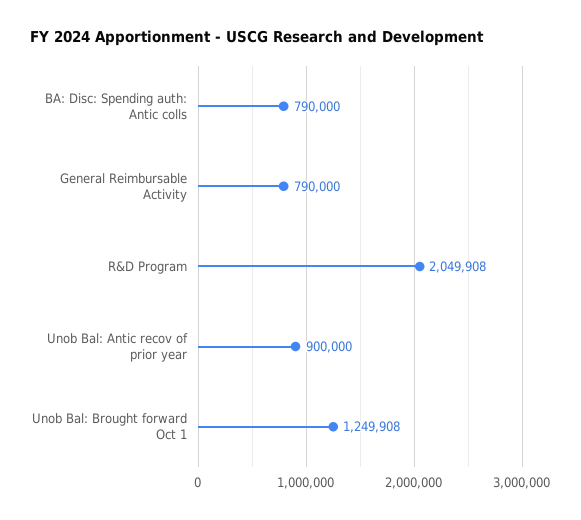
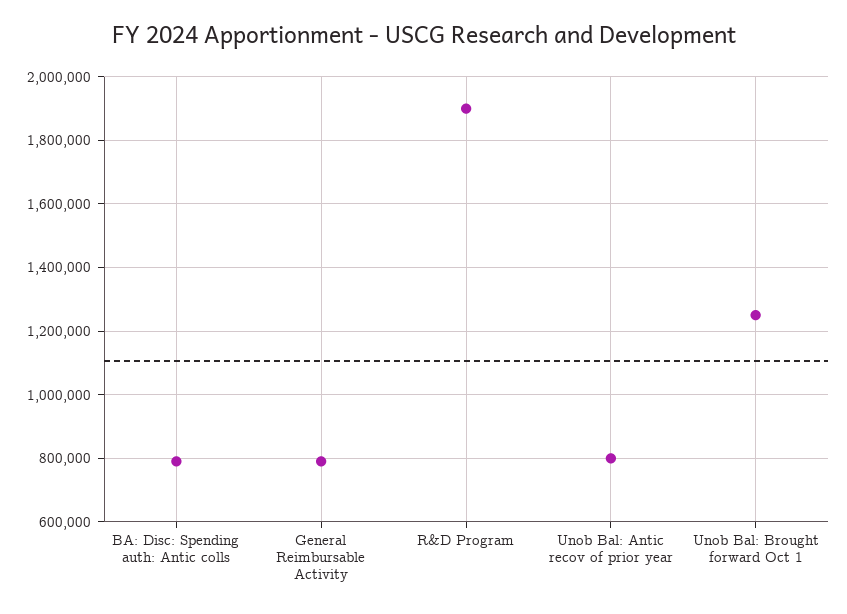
R&D Program: 2049908 -> 1900000
Unob Bal: Antic recov of prior year: 900000 -> 800000

